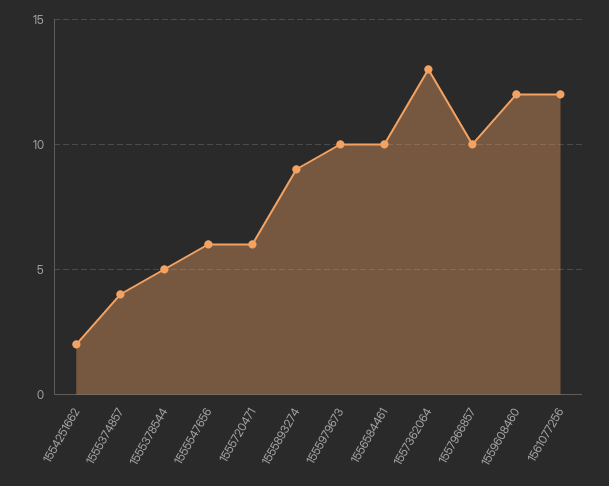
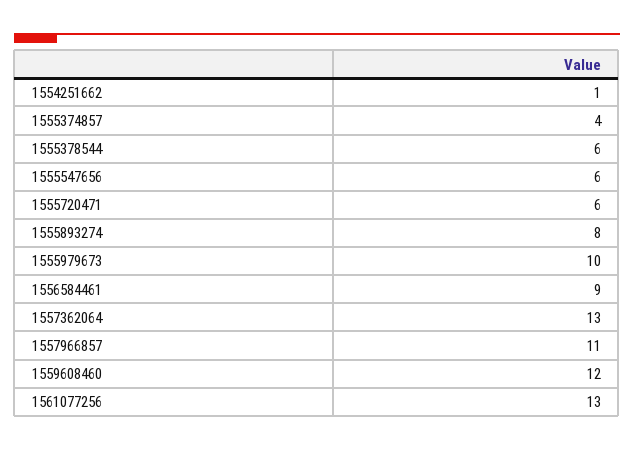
1554251662: 2 -> 1
1555378544: 5 -> 6
1555893274: 9 -> 8
1556584461: 10 -> 9
1557966857: 10 -> 11
1561077256: 12 -> 13

